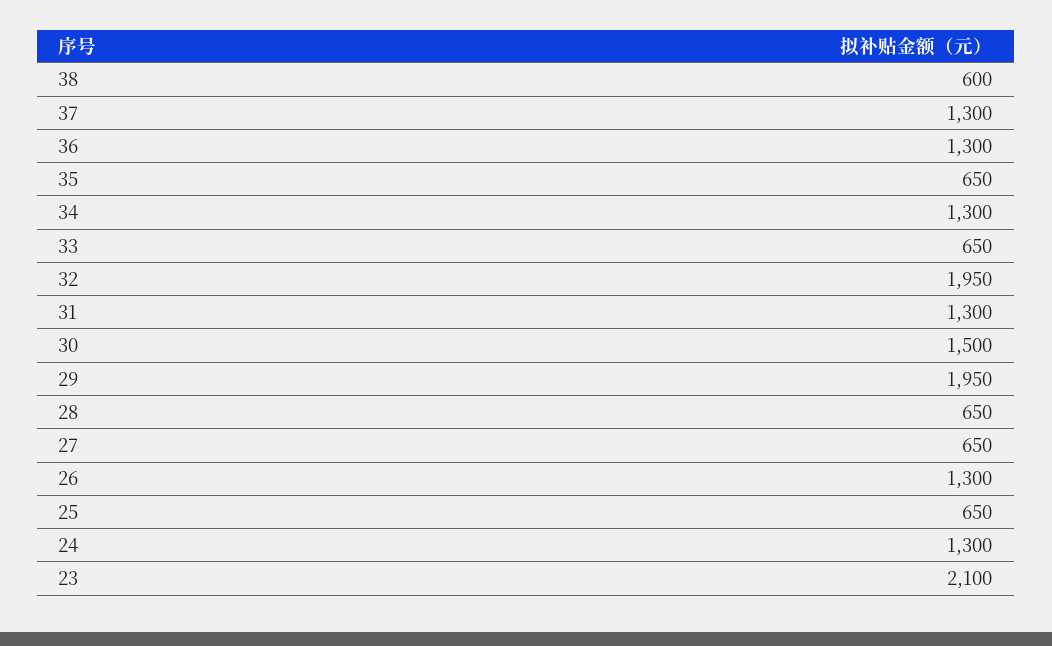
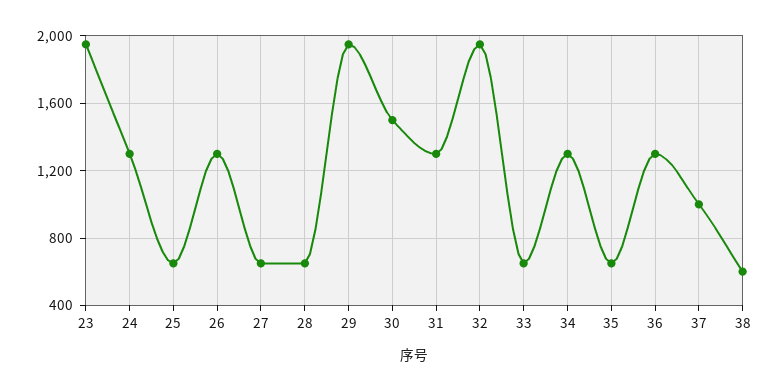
37: 1300 -> 1000
23: 2100 -> 1950

